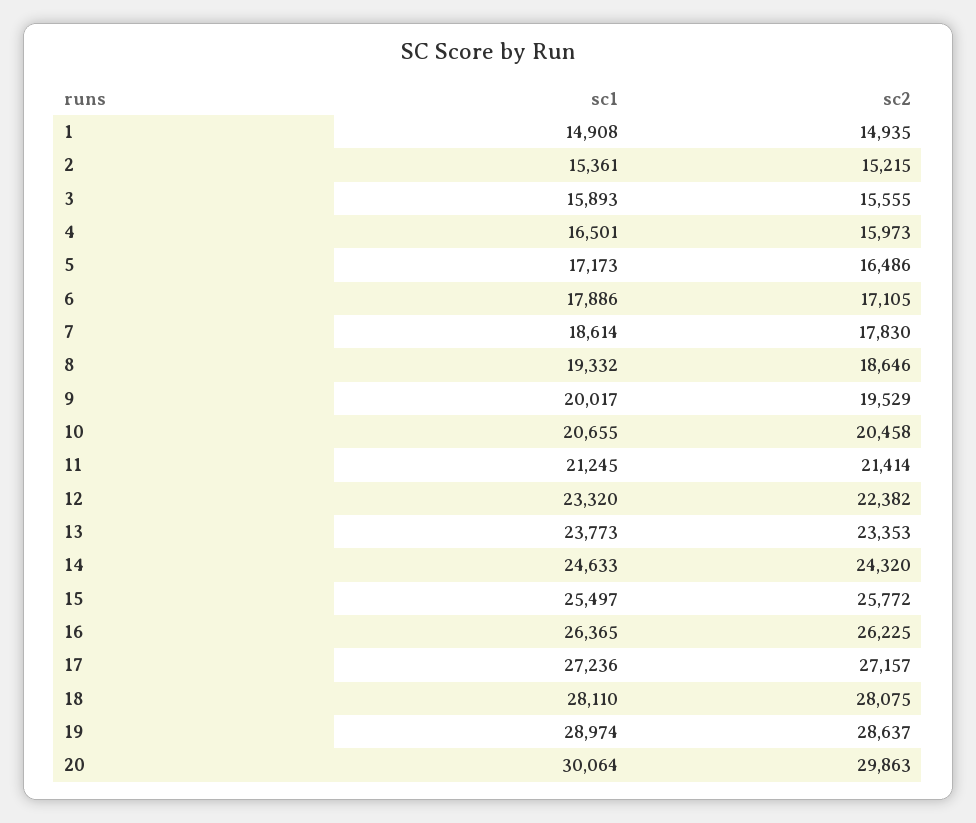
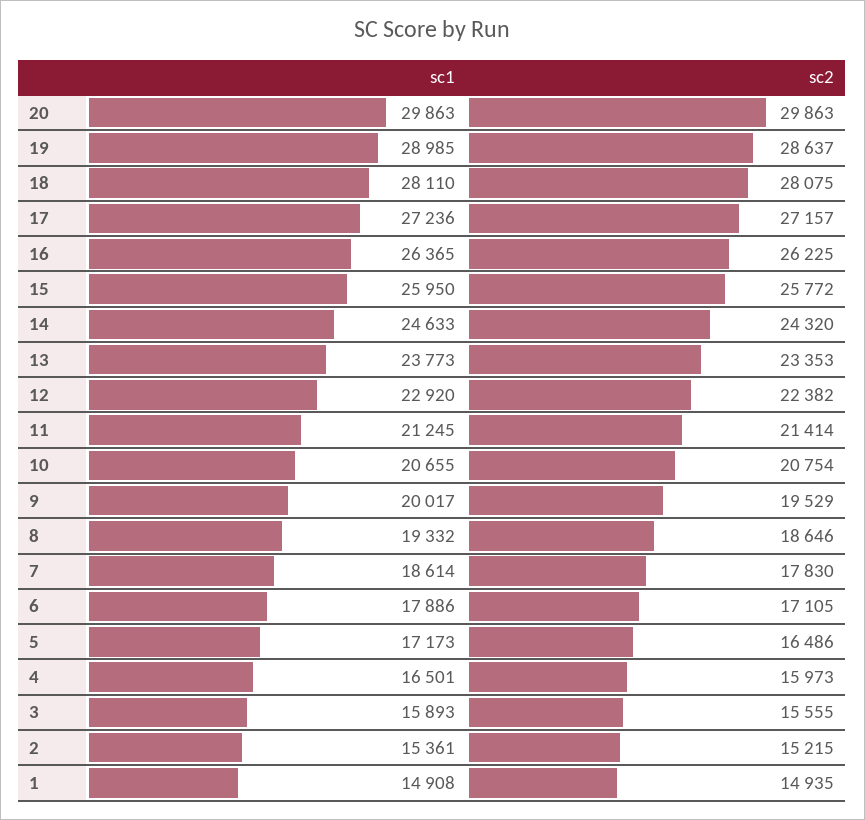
sc2, 10: 20458 -> 20754
sc1, 12: 23320 -> 22920
sc1, 15: 25497 -> 25950
sc1, 19: 28974 -> 28985
sc1, 20: 30064 -> 29863

